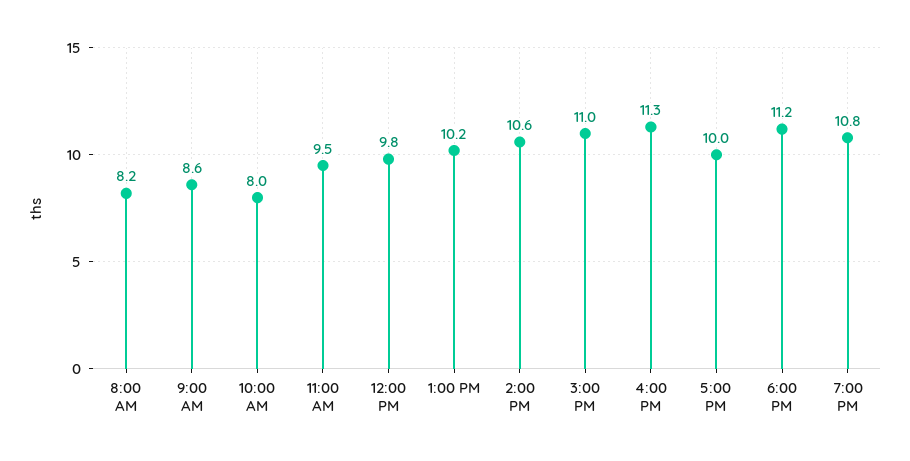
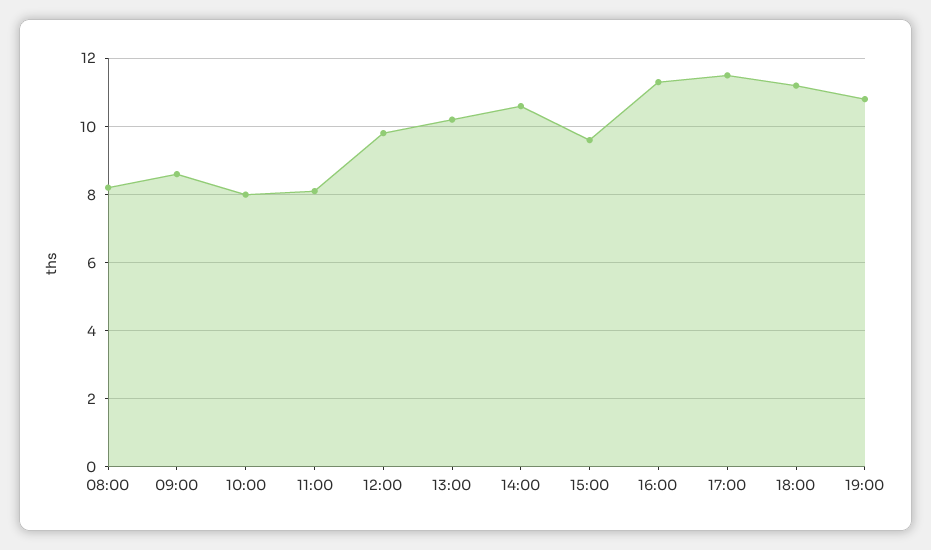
11:00 AM: 9.5 -> 8
3:00 PM: 11 -> 9.5
5:00 PM: 10 -> 11.5

